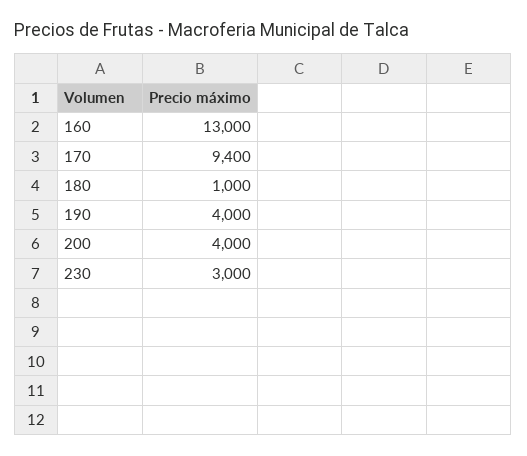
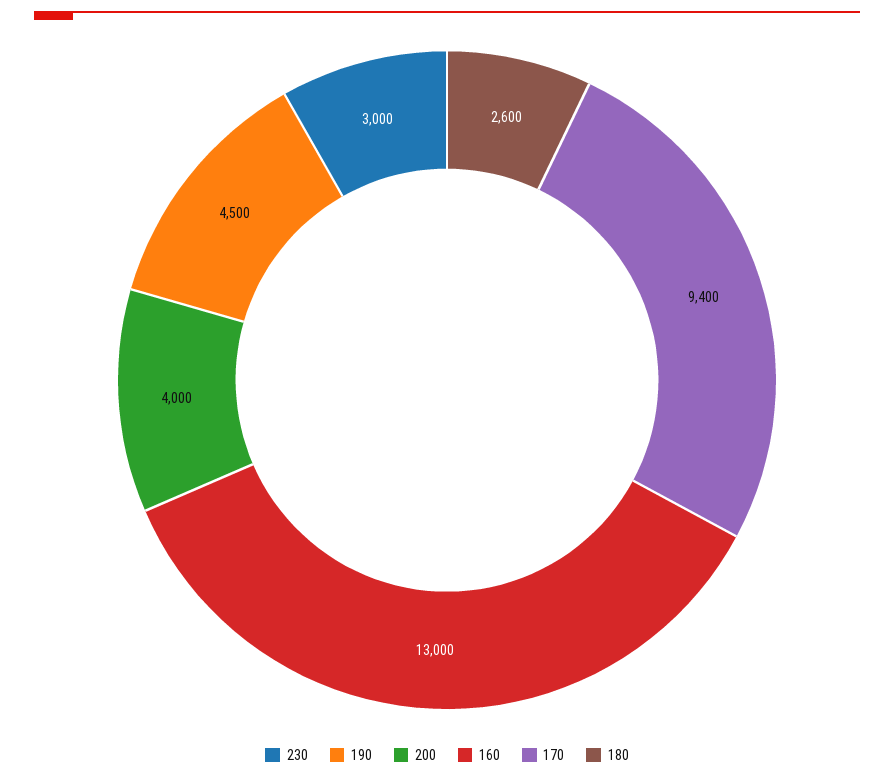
180: 1000 -> 2600
190: 4000 -> 4500

